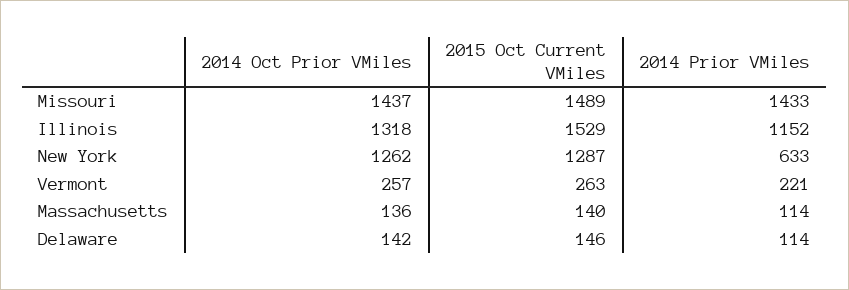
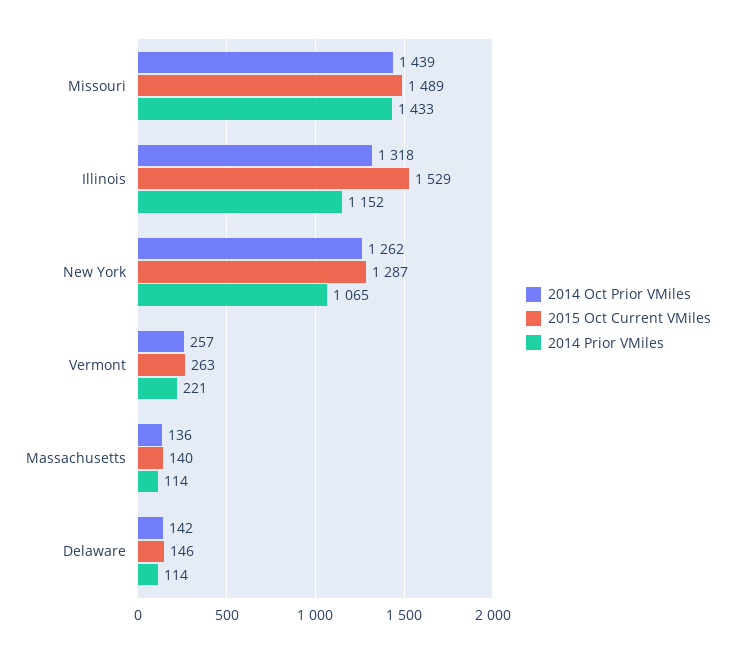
2014 Oct Prior VMiles, Missouri: 1437 -> 1439
2014 Prior VMiles, New York: 633 -> 1065

